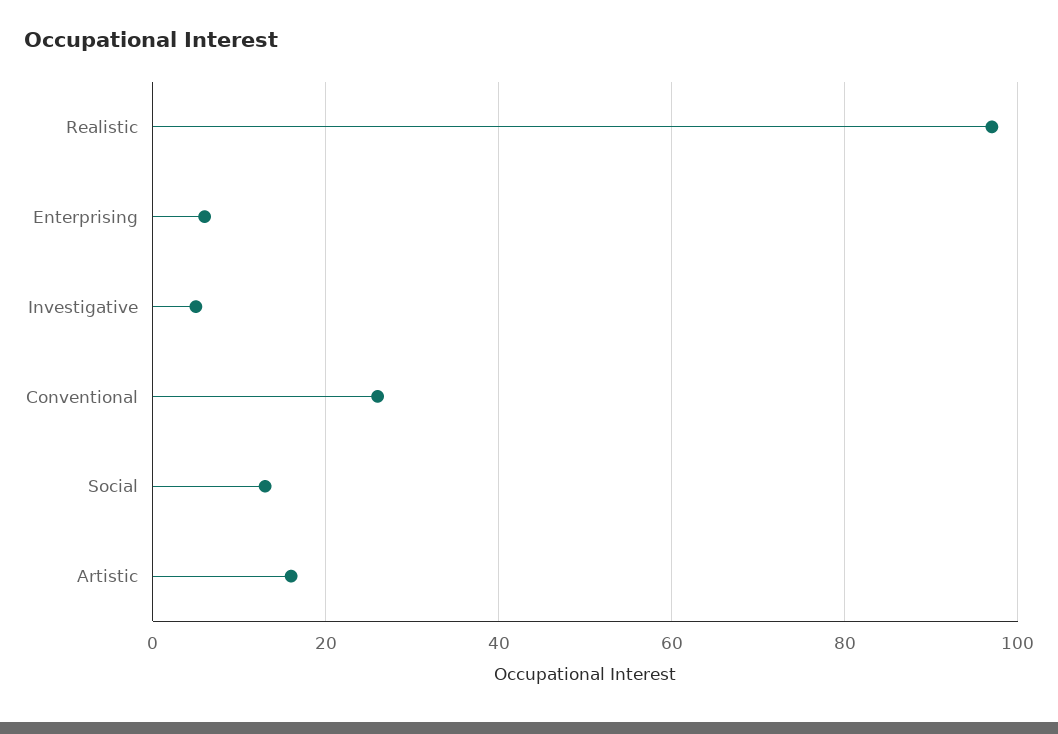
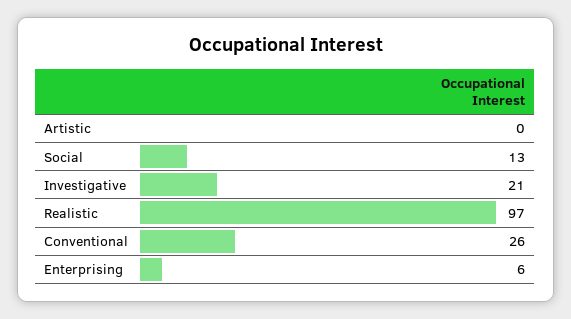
Investigative: 5 -> 21
Artistic: 15 -> 0

